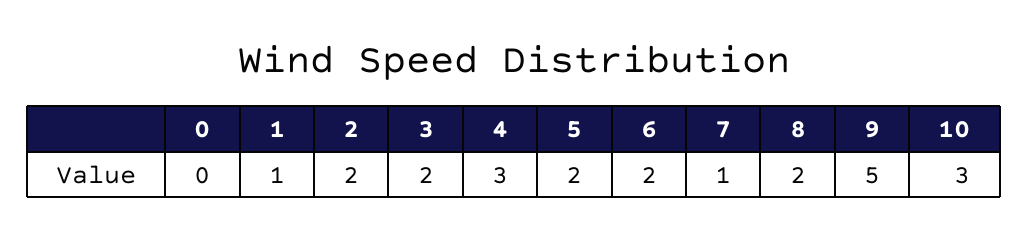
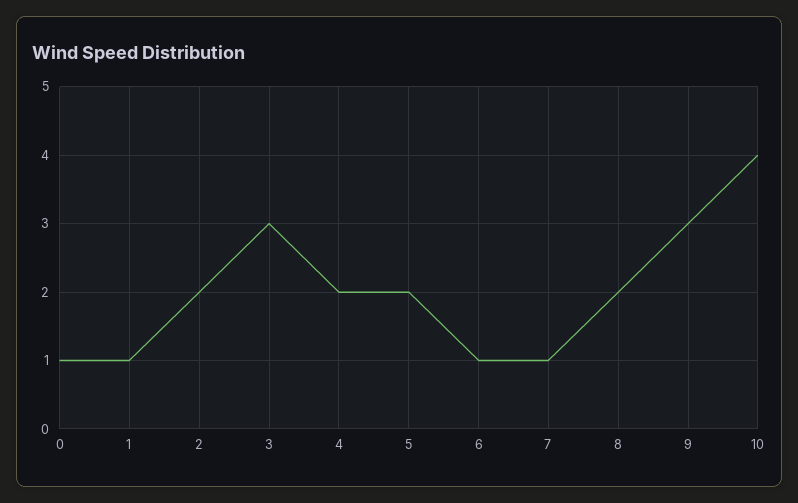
0: 0 -> 1
3: 2 -> 3
4: 3 -> 2
6: 2 -> 1
9: 5 -> 3
10: 3 -> 4

